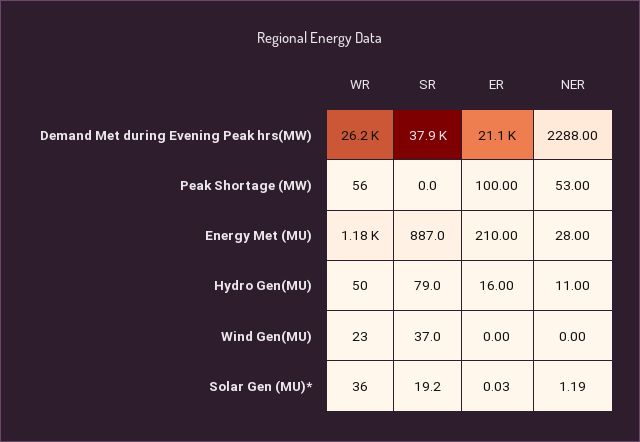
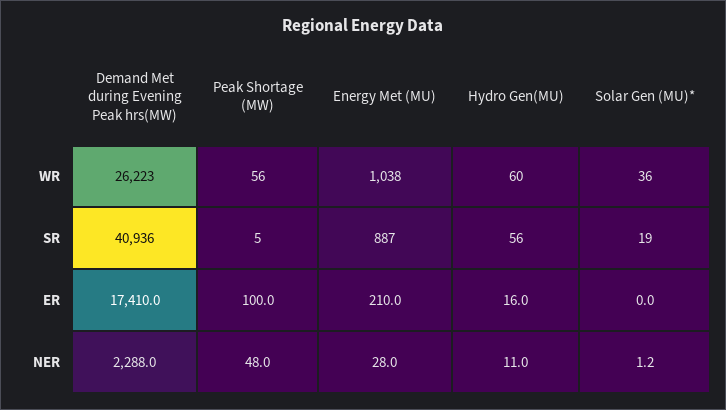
SR, Demand Met during Evening Peak hrs(MW): 37900 -> 40936
ER, Demand Met during Evening Peak hrs(MW): 21100 -> 17410
SR, Peak Shortage (MW): 0 -> 5
NER, Peak Shortage (MW): 53 -> 48
WR, Energy Met (MU): 1180 -> 1038
WR, Hydro Gen(MU): 50 -> 60
SR, Hydro Gen(MU): 79 -> 56
WR, Wind Gen(MU): 23 -> none
SR, Wind Gen(MU): 37 -> none
ER, Wind Gen(MU): 0 -> none
NER, Wind Gen(MU): 0 -> none

